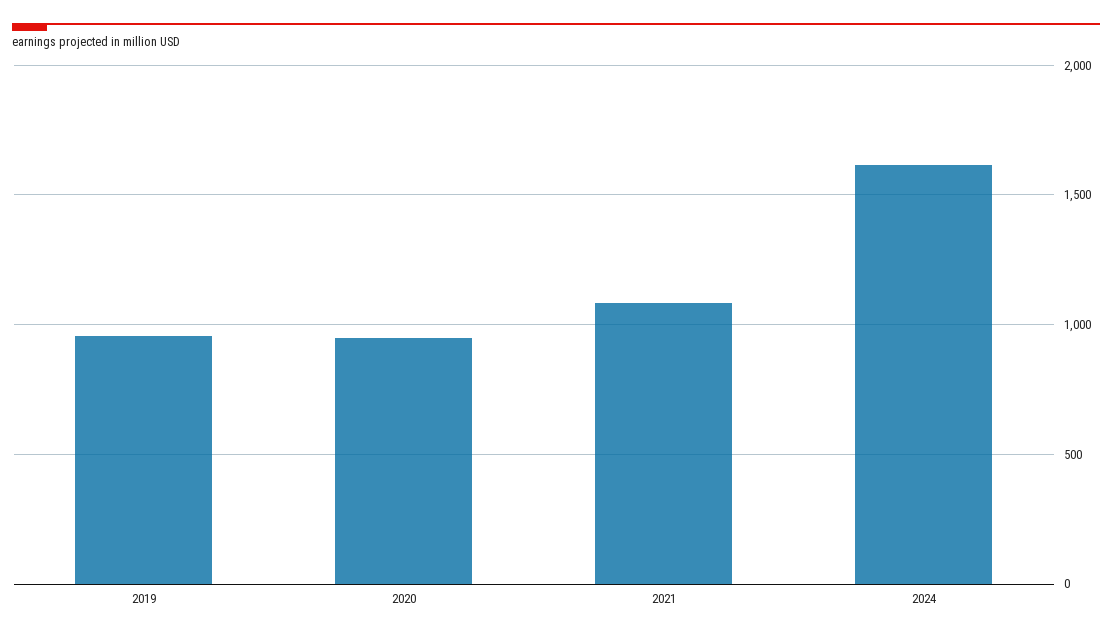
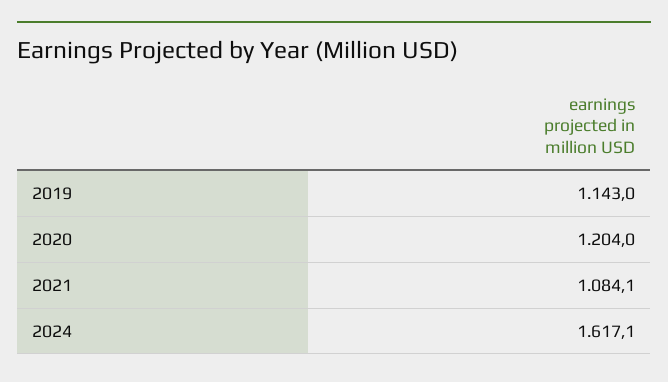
2019: 950 -> 1143
2020: 950 -> 1204

